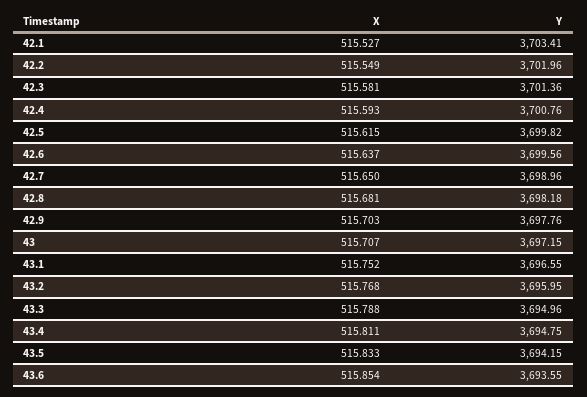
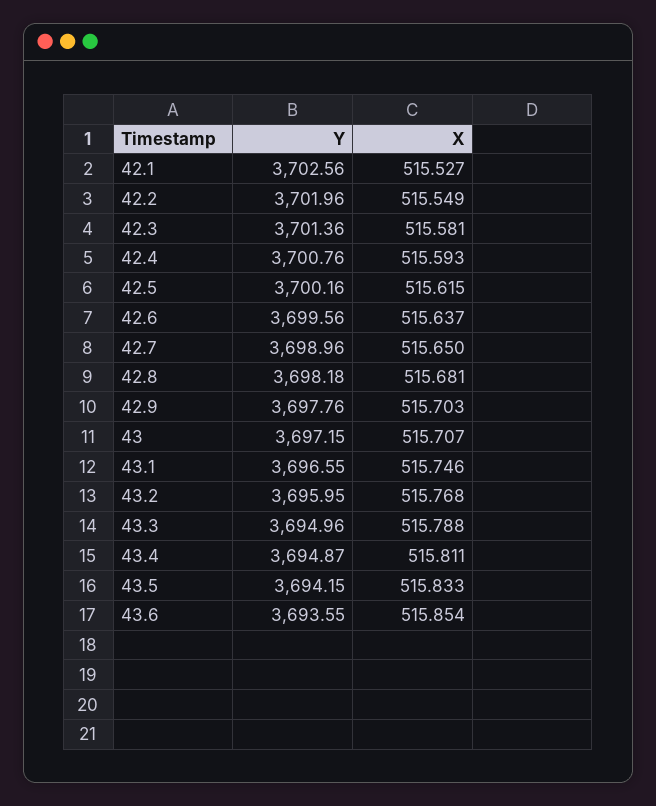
Y, 42.1: 3703.41 -> 3702.56
Y, 42.5: 3699.82 -> 3700.16
X, 43.1: 515.752 -> 515.746
Y, 43.4: 3694.75 -> 3694.87

